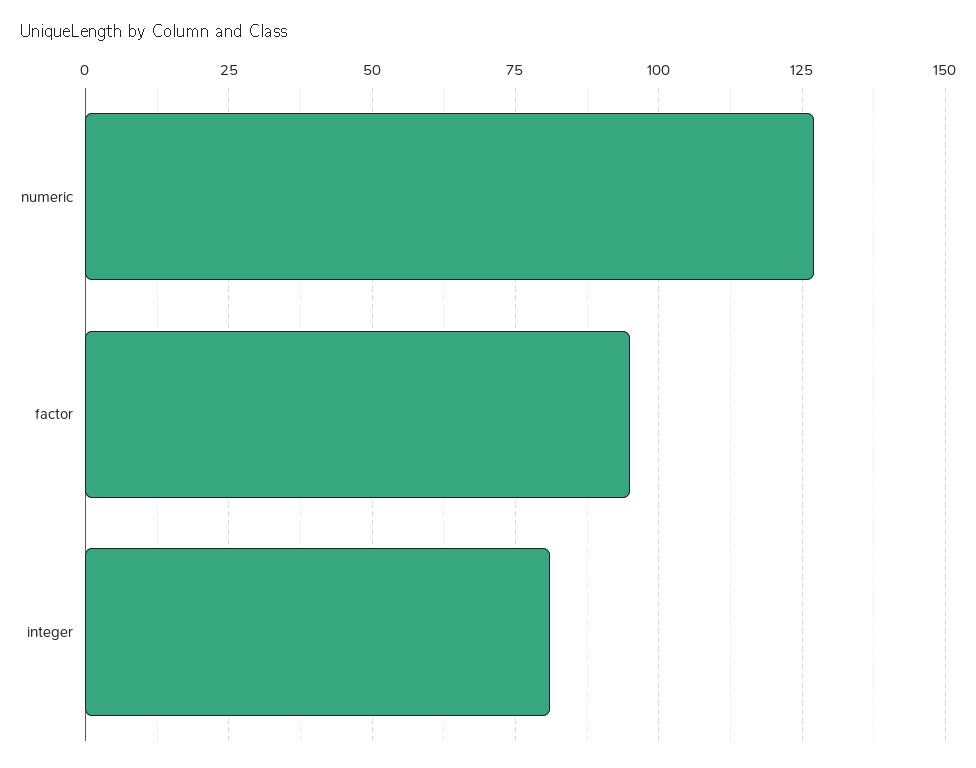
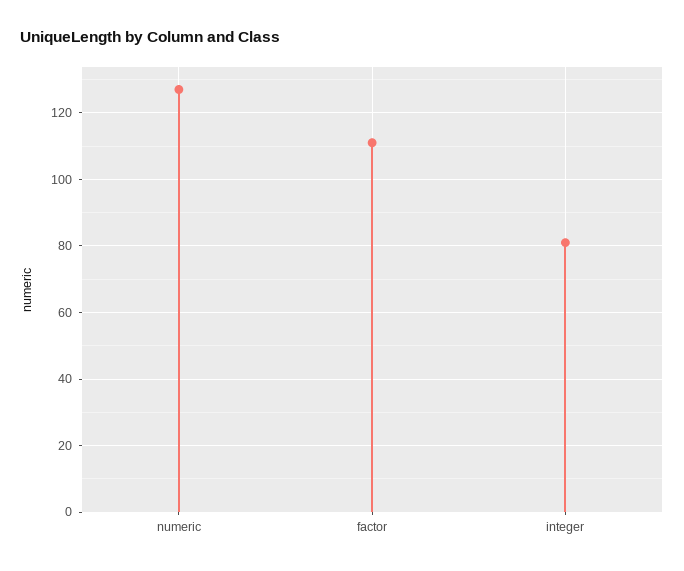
factor: 95 -> 110

